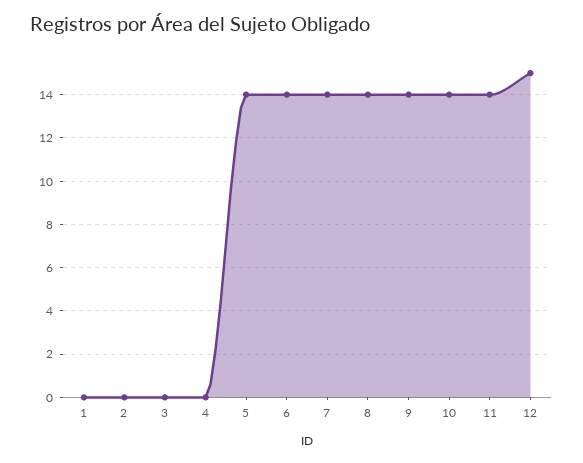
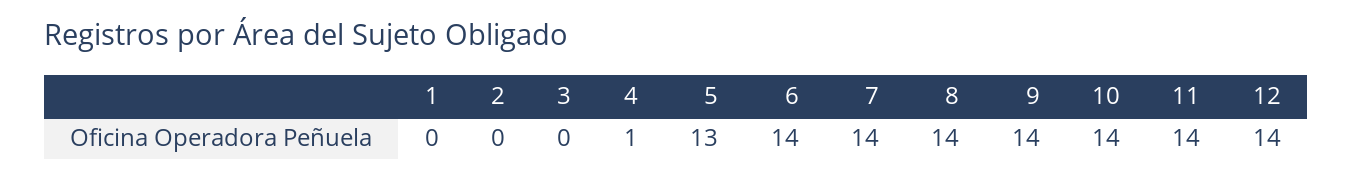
4: 0 -> 1
5: 14 -> 13
12: 15 -> 14

